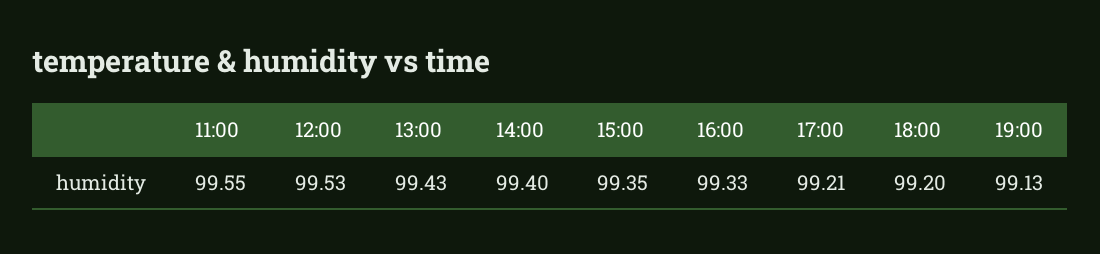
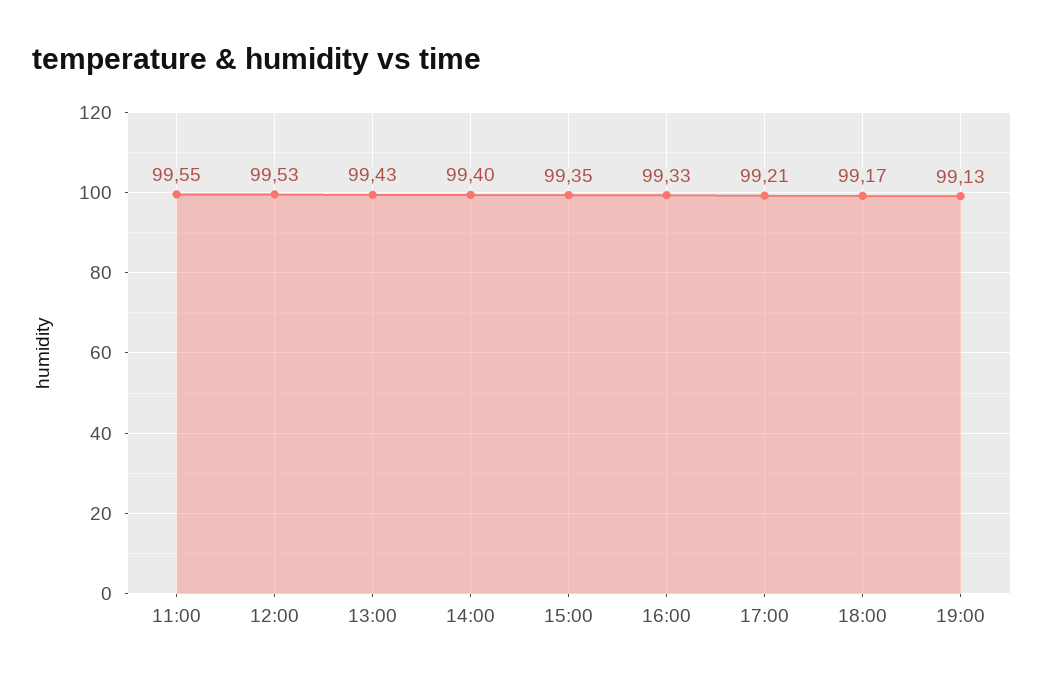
18:00: 99.2 -> 99.17

